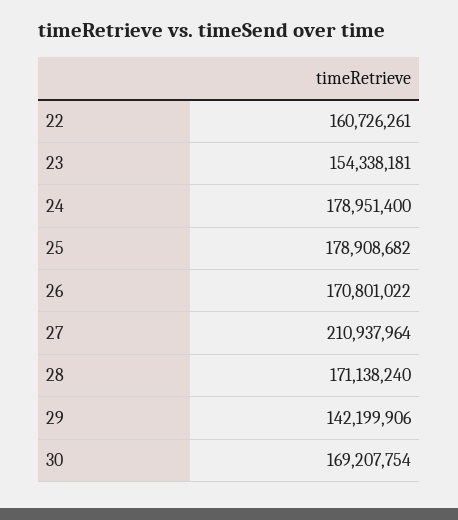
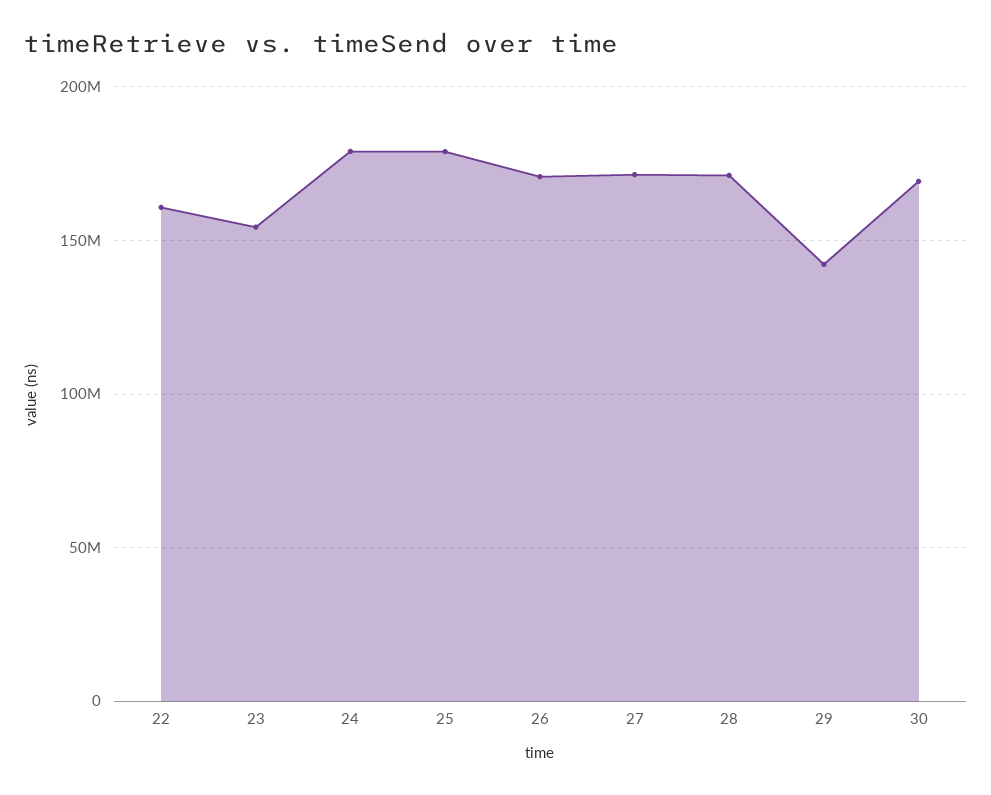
27: 210937964 -> 170000000

